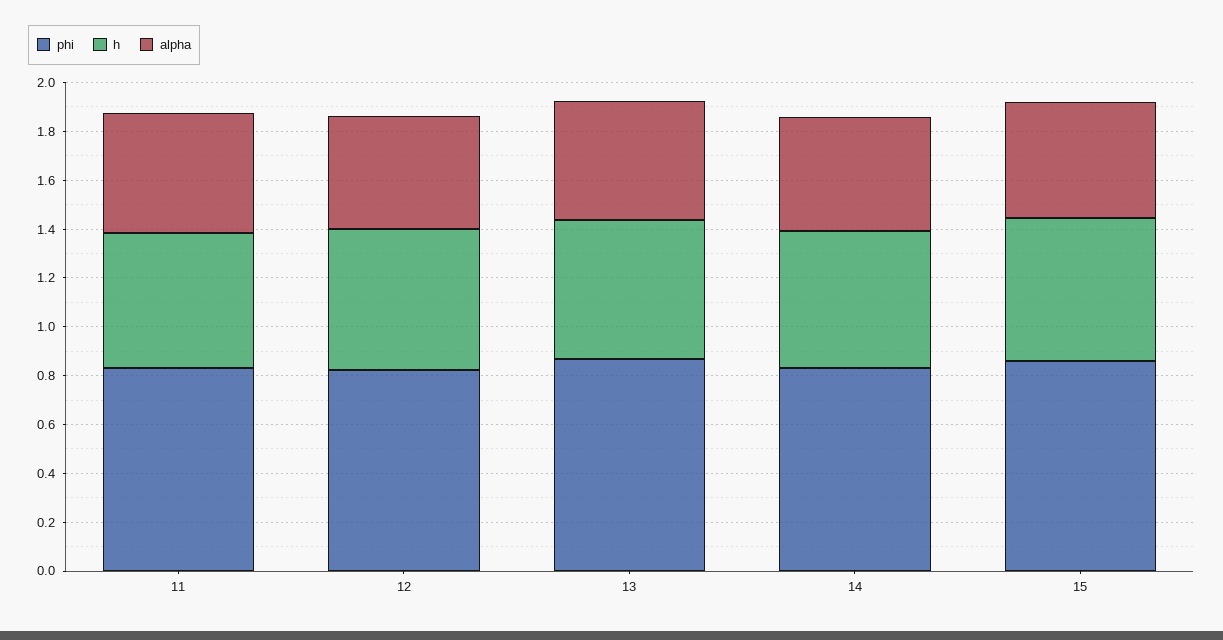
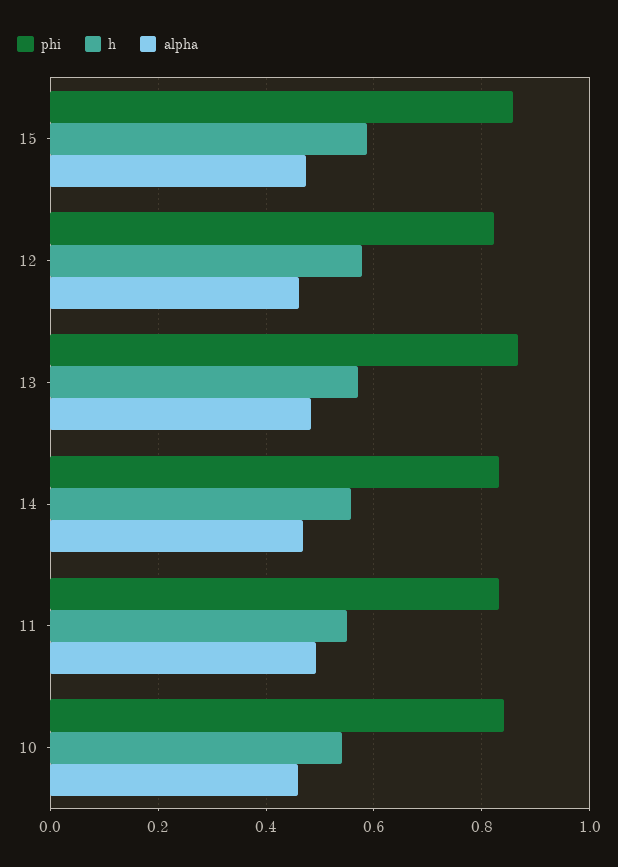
phi, 10: none -> 0.84
h, 10: none -> 0.54
alpha, 10: none -> 0.46

